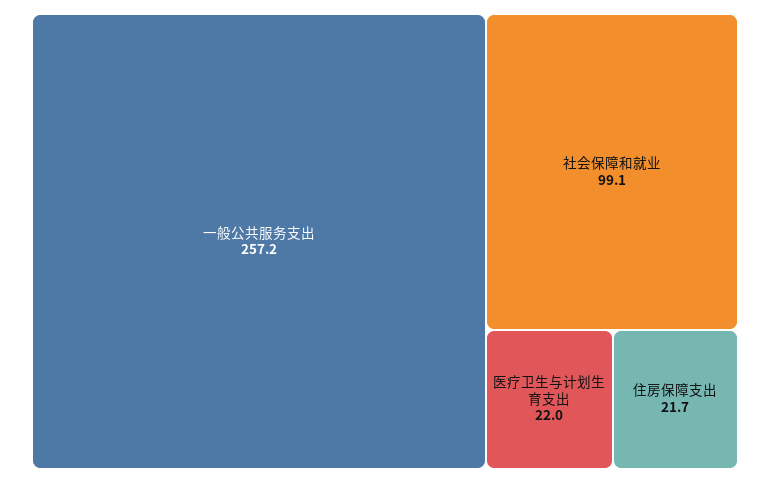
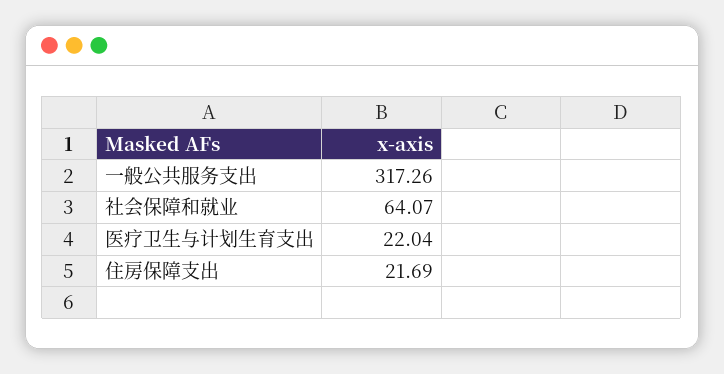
一般公共服务支出: 257.2 -> 317.26
社会保障和就业: 99.1 -> 64.07

